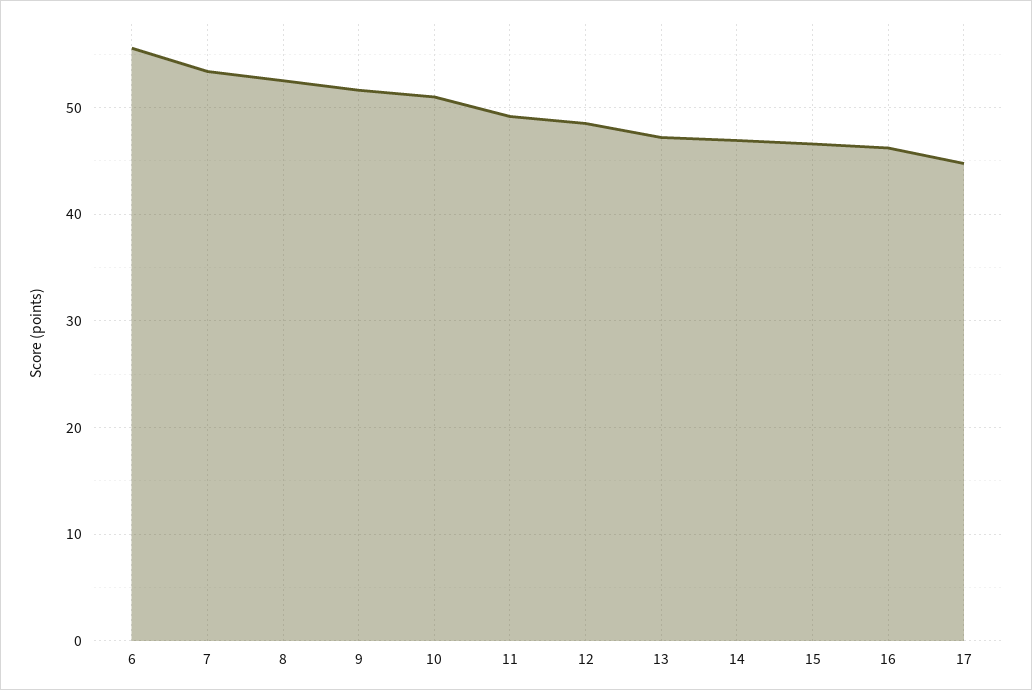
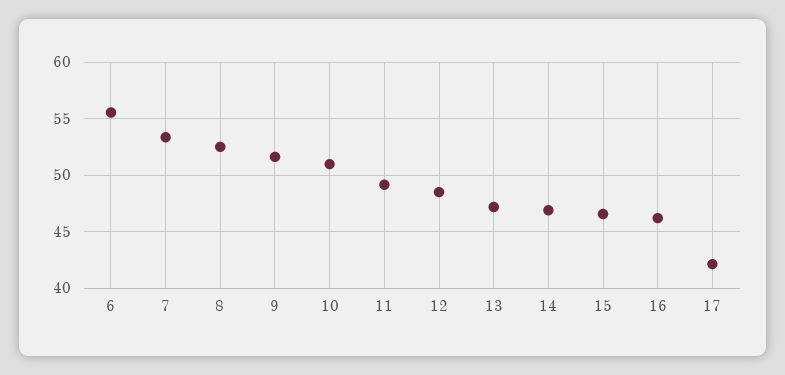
17: 45 -> 42

